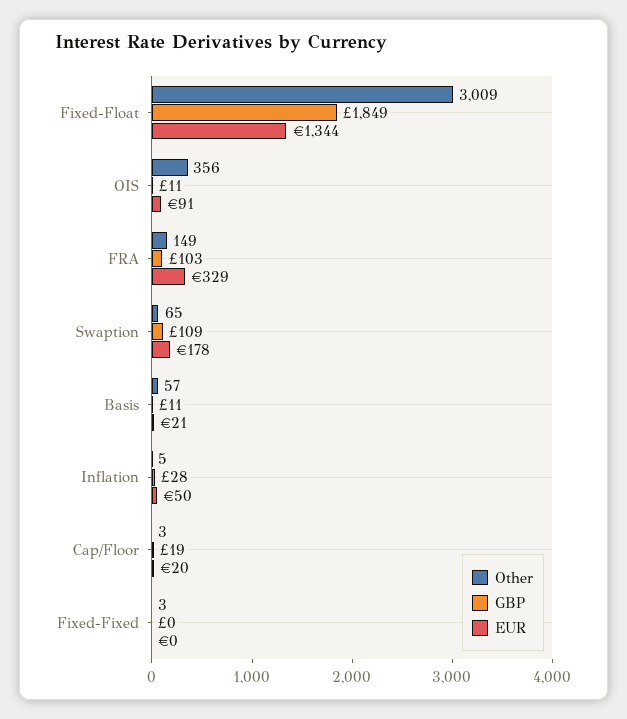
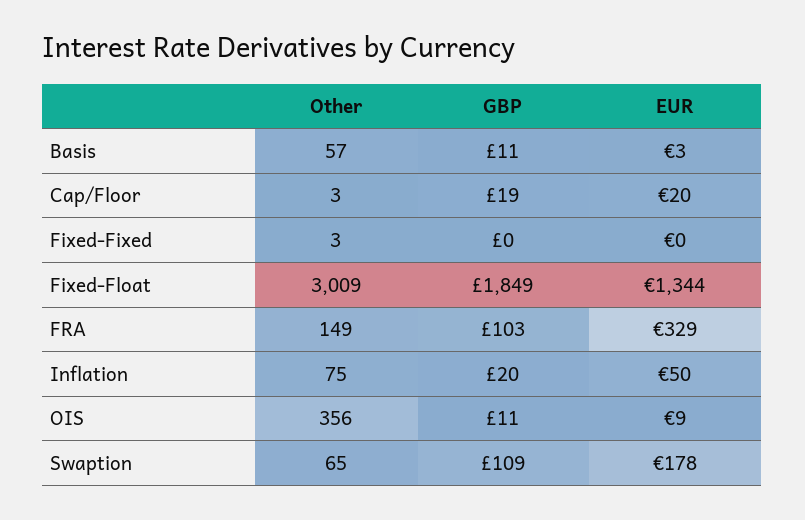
EUR, OIS: 91 -> 9
EUR, Basis: 21 -> 3
Other, Inflation: 5 -> 75
GBP, Inflation: 28 -> 20

